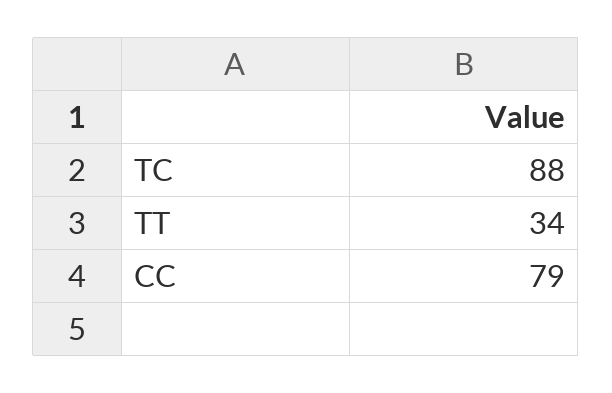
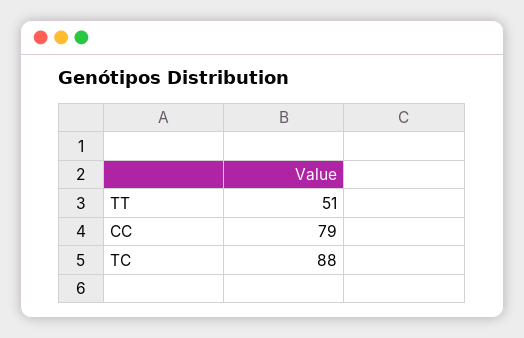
TT: 34 -> 51

